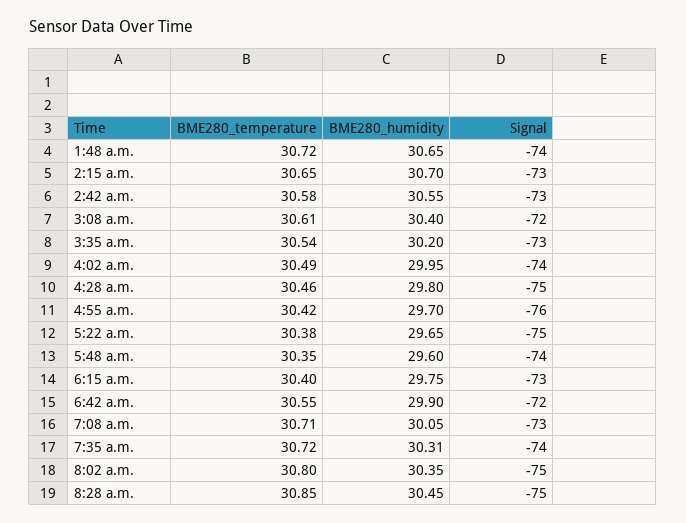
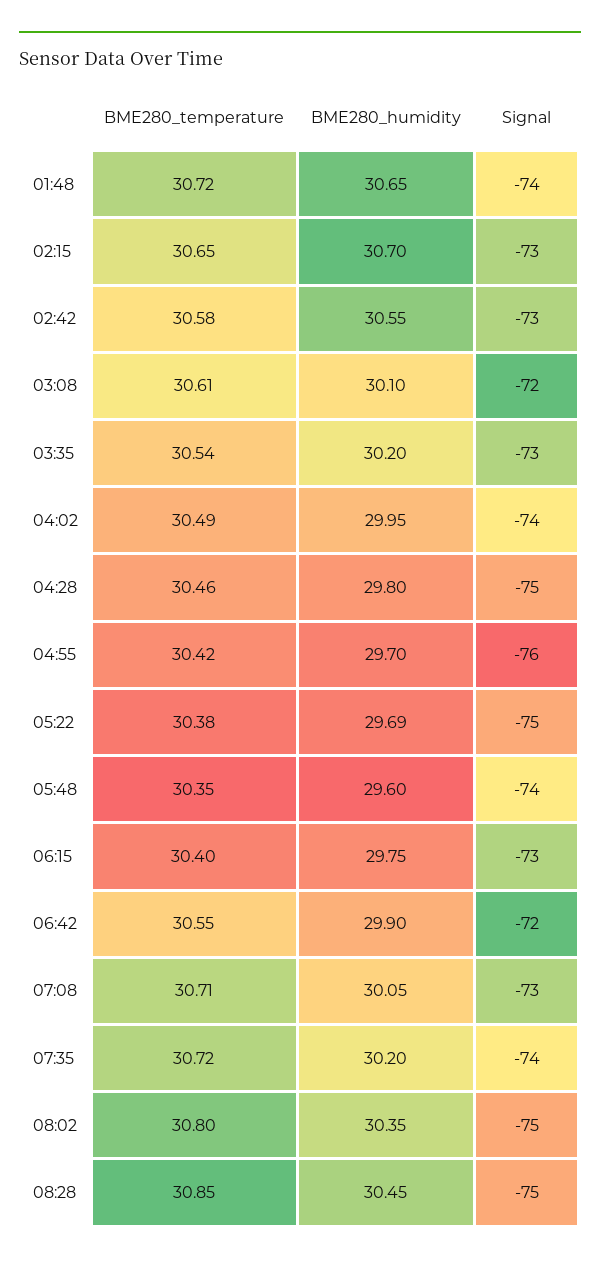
BME280_humidity, 3:08 a.m.: 30.4 -> 30.1
BME280_humidity, 5:22 a.m.: 29.65 -> 29.69
BME280_humidity, 7:35 a.m.: 30.31 -> 30.2

